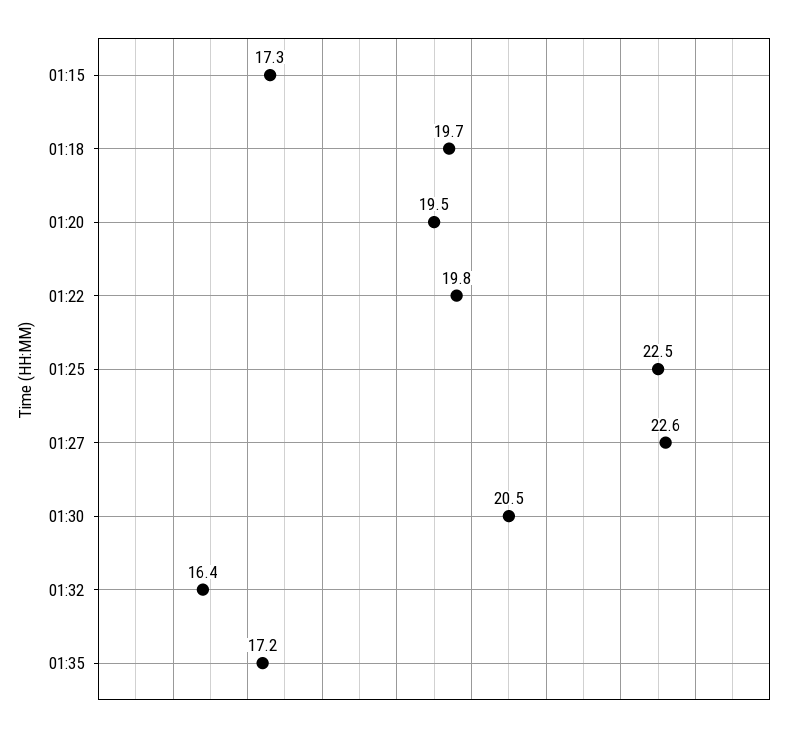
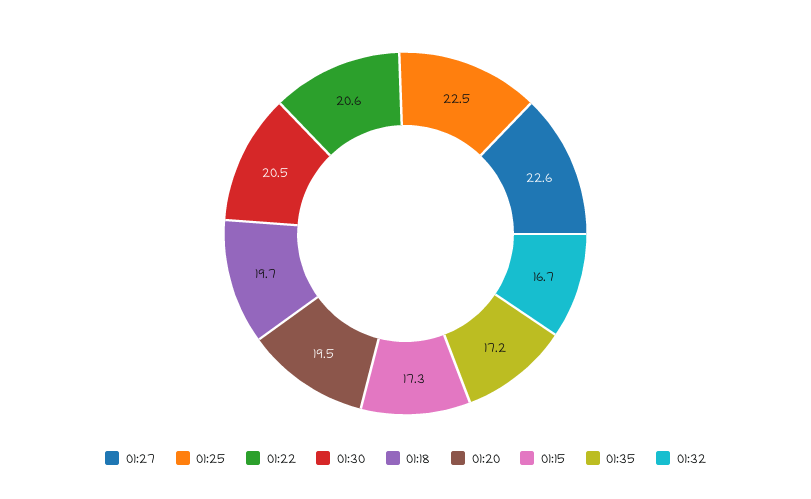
01:22: 19.8 -> 20.6
01:32: 16.4 -> 16.7

